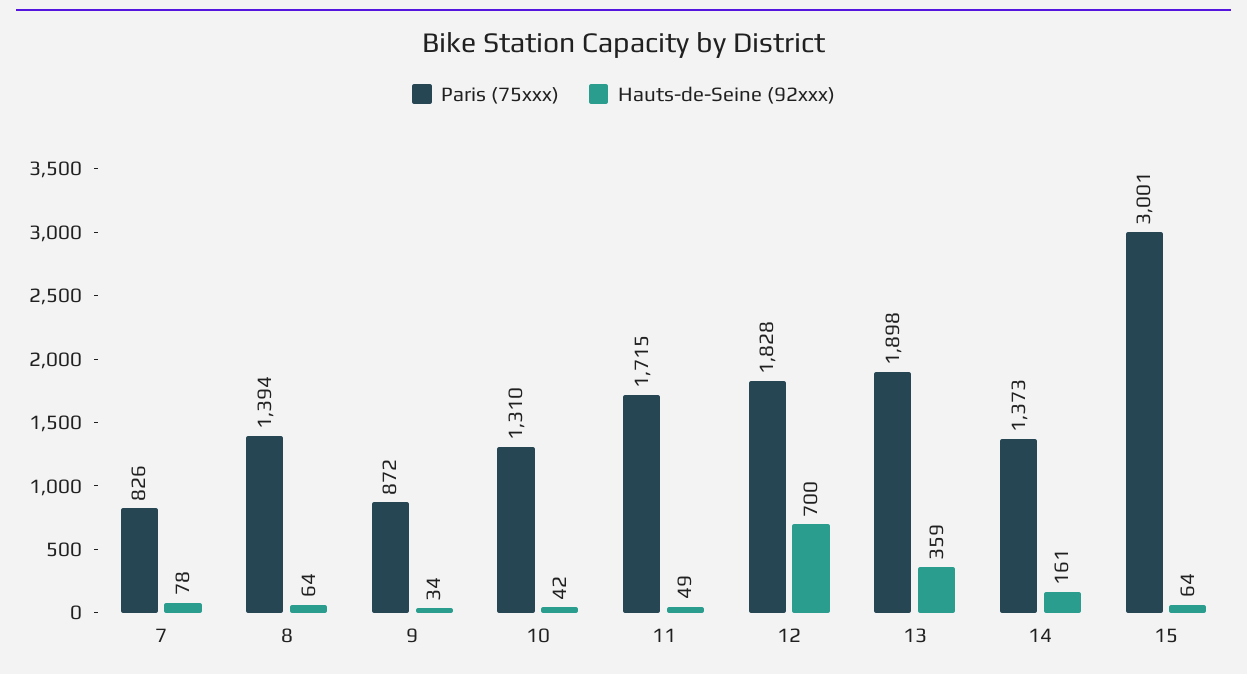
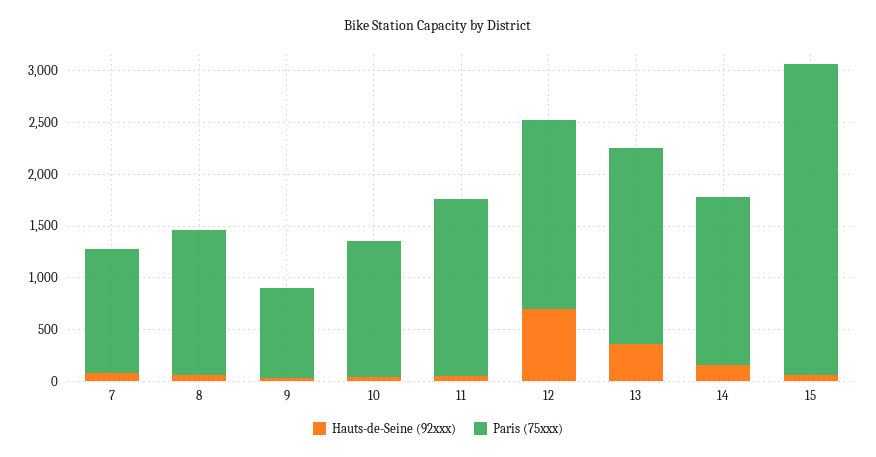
Paris (75xxx), 7: 826 -> 1200
Paris (75xxx), 14: 1373 -> 1600

